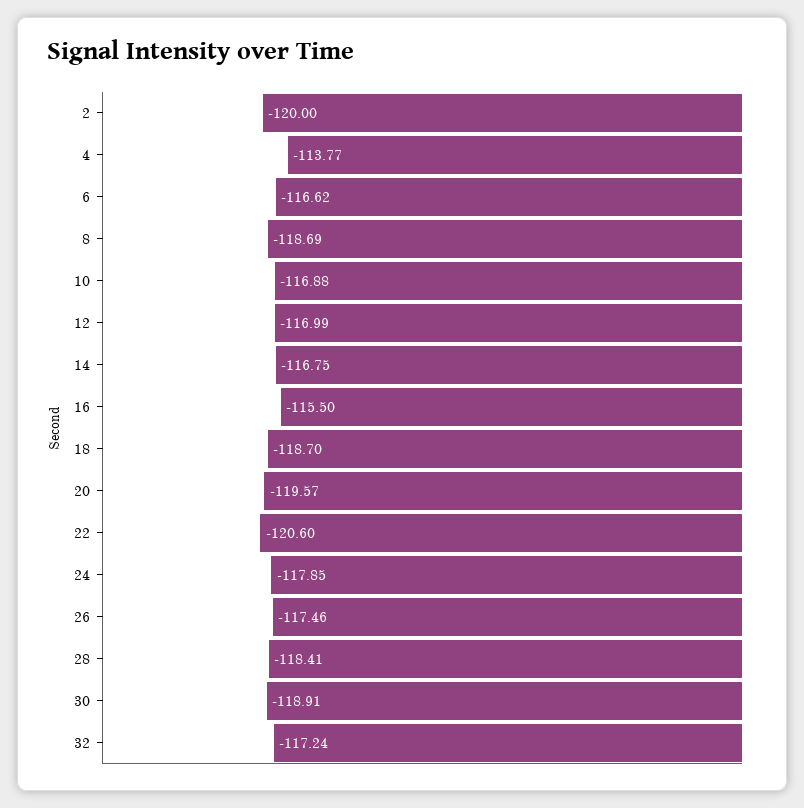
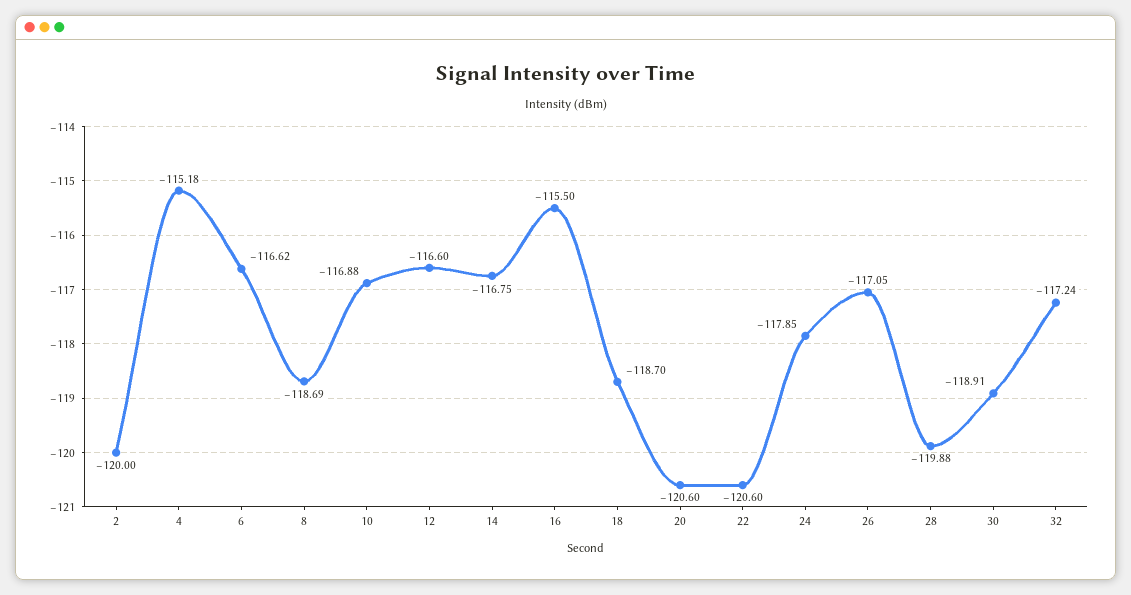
4: -113.77 -> -115.18
12: -116.99 -> -116.6
20: -119.57 -> -120.6
26: -117.46 -> -117.05
28: -118.41 -> -119.88

